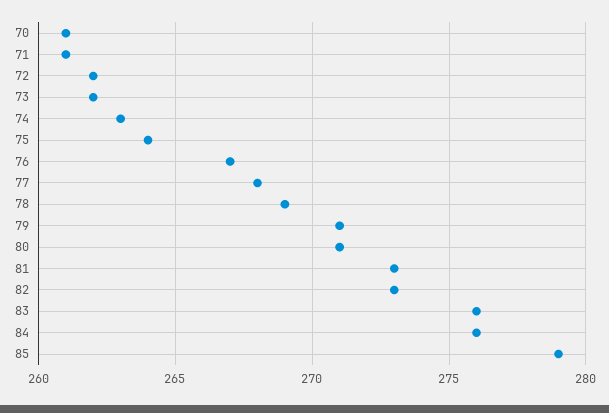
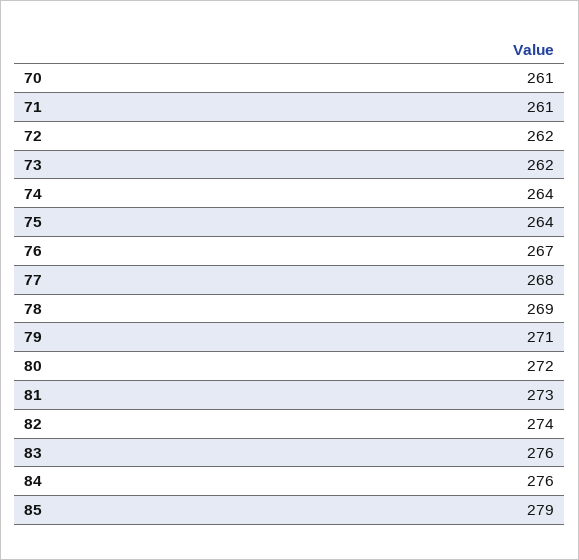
74: 263 -> 264
80: 271 -> 272
82: 273 -> 274

